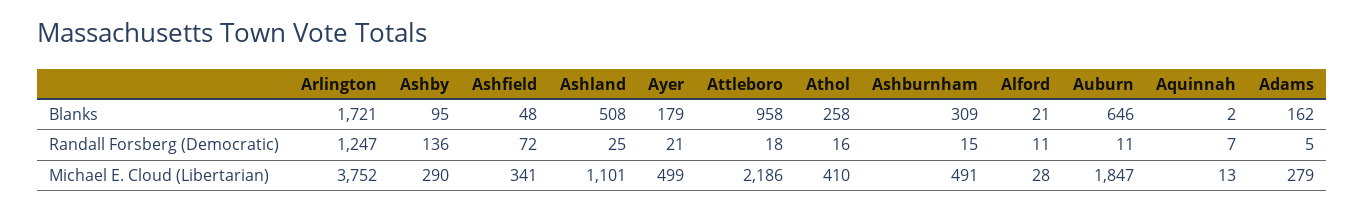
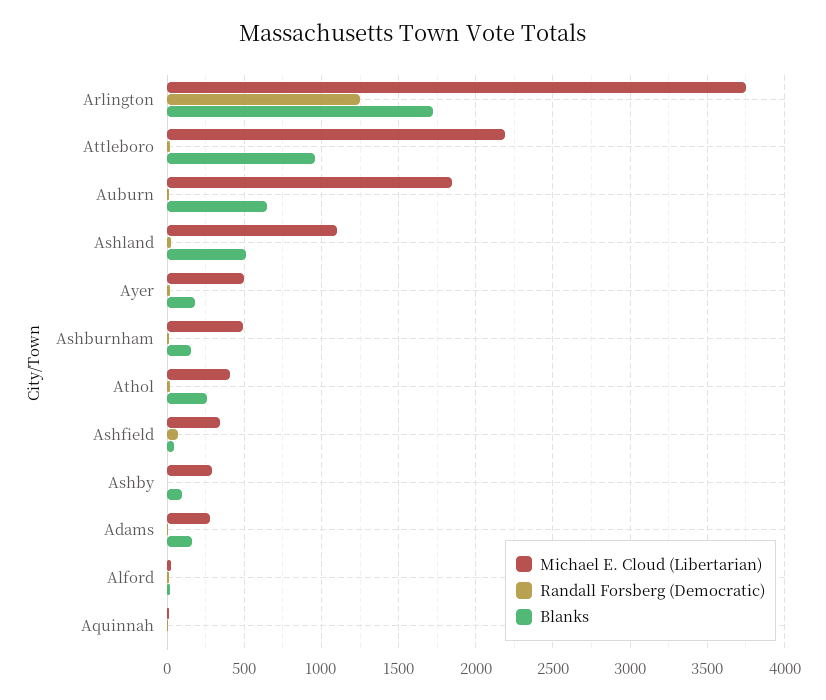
Blanks, Ashburnham: 309 -> 150
Randall Forsberg (Democratic), Ashby: 136 -> 0

